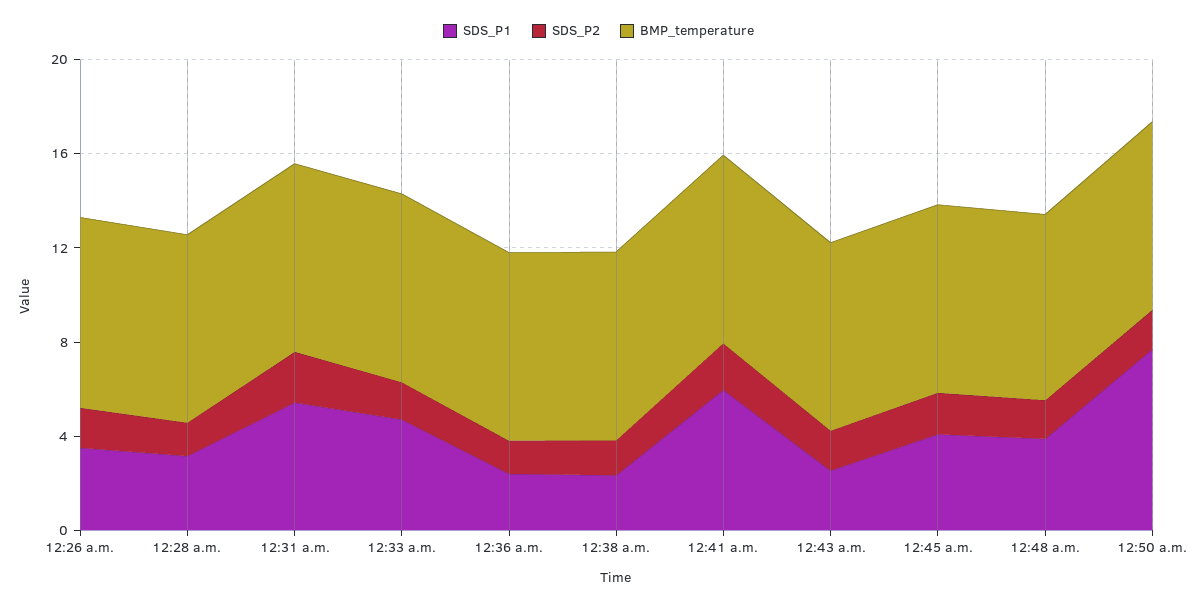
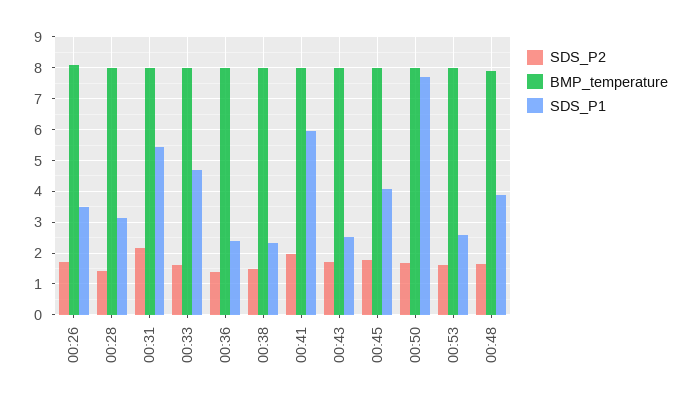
SDS_P2, 00:53: none -> 1.6
BMP_temperature, 00:53: none -> 8
SDS_P1, 00:53: none -> 2.6

